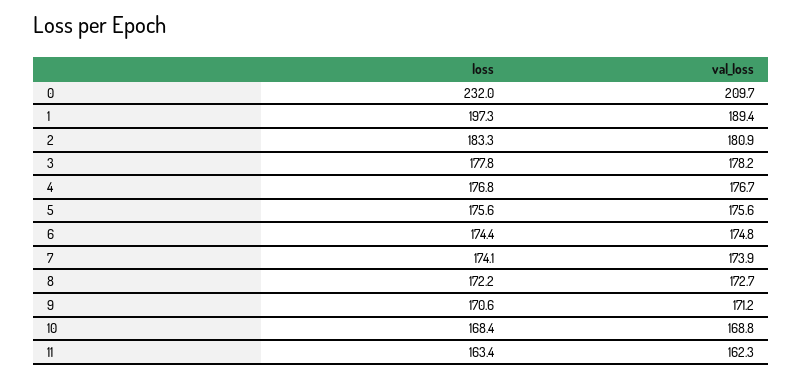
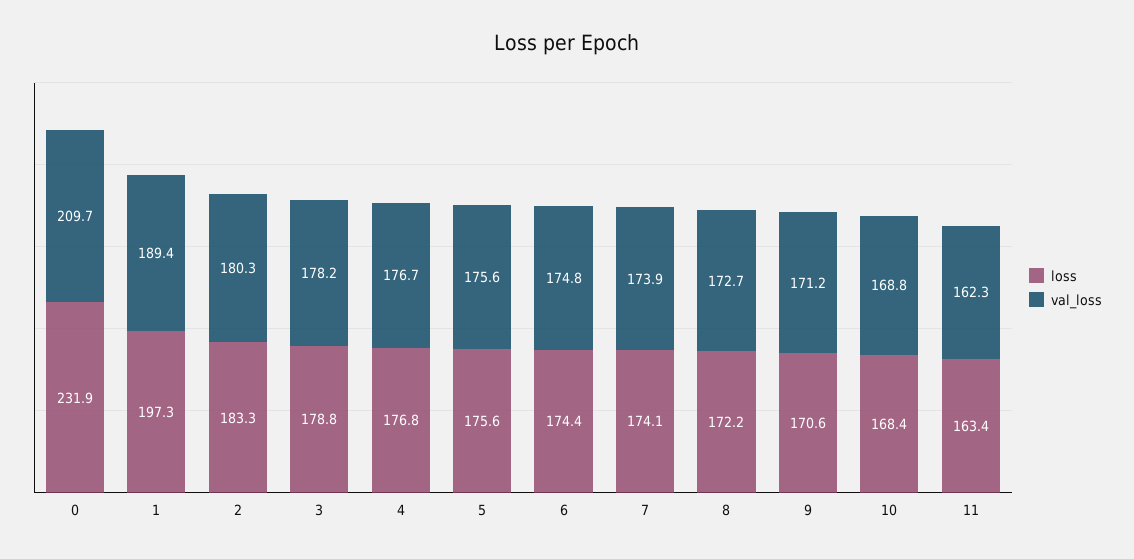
loss, 0: 232 -> 231.9
val_loss, 2: 180.9 -> 180.3
loss, 3: 177.8 -> 178.8

